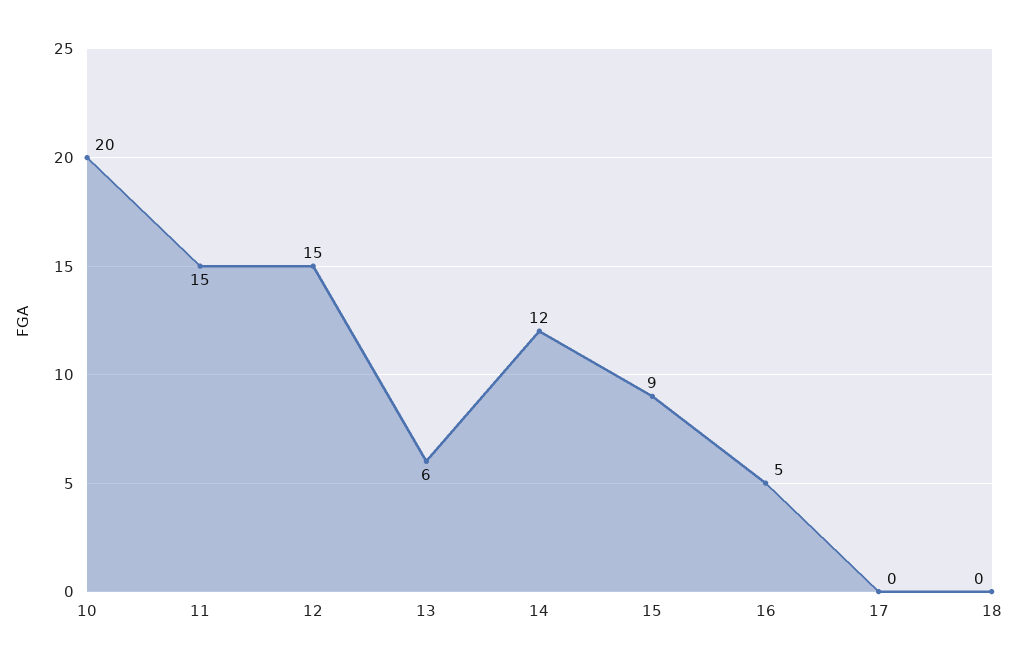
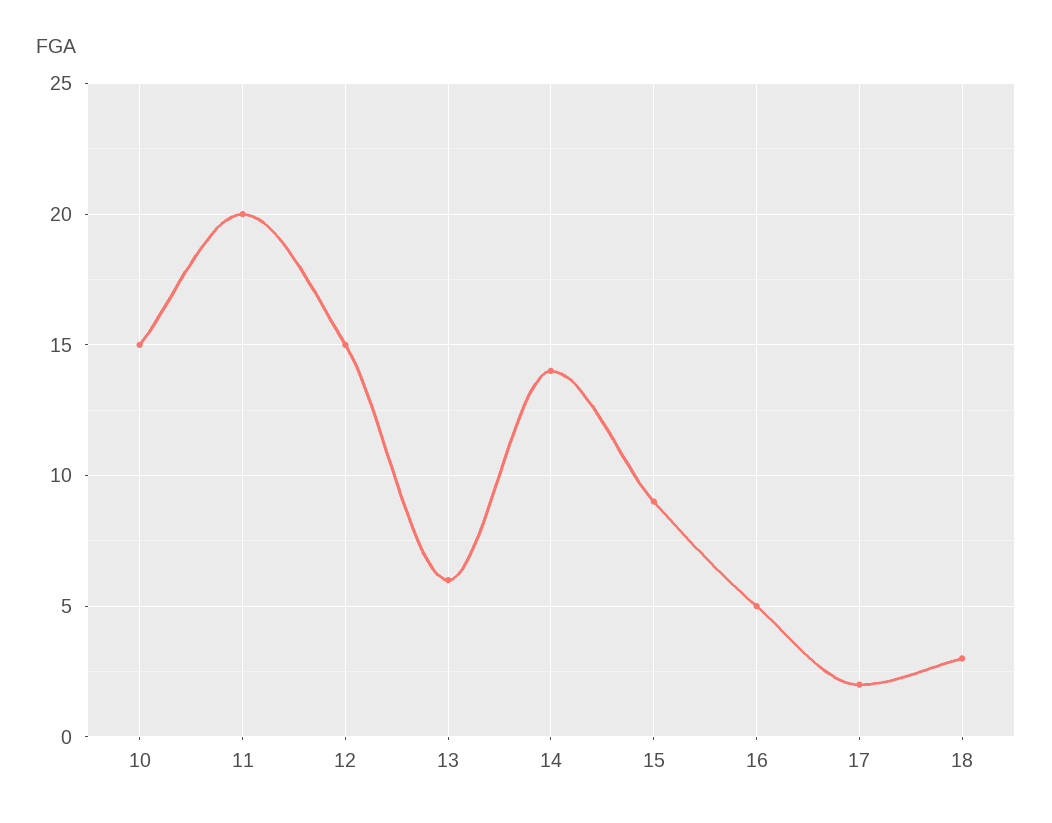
10: 20 -> 15
11: 15 -> 20
14: 12 -> 14
17: 0 -> 2
18: 0 -> 3

